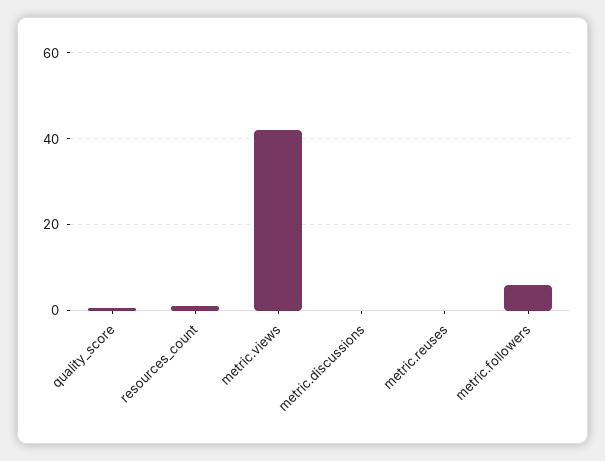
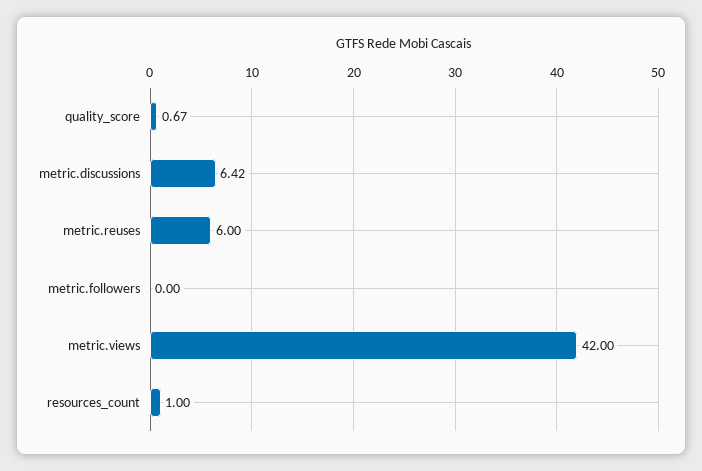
metric.discussions: 0 -> 6.42
metric.reuses: 0 -> 6
metric.followers: 6 -> 0

